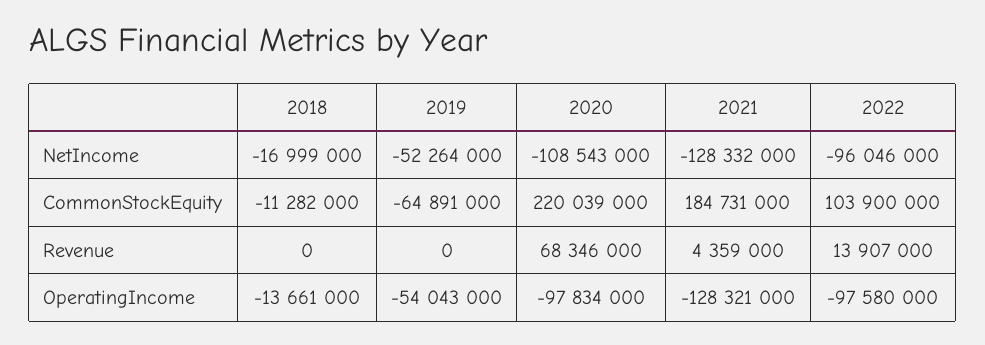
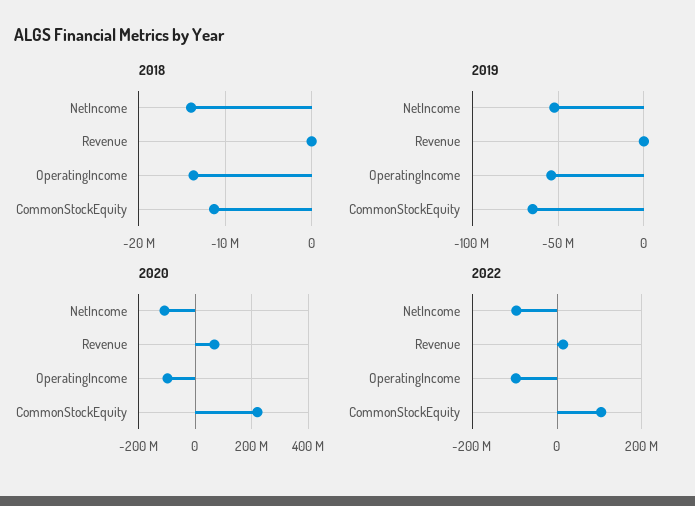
2018, NetIncome: -16999000 -> -14000000
2021, NetIncome: -128332000 -> none
2021, CommonStockEquity: 184731000 -> none
2021, Revenue: 4359000 -> none
2021, OperatingIncome: -128321000 -> none

